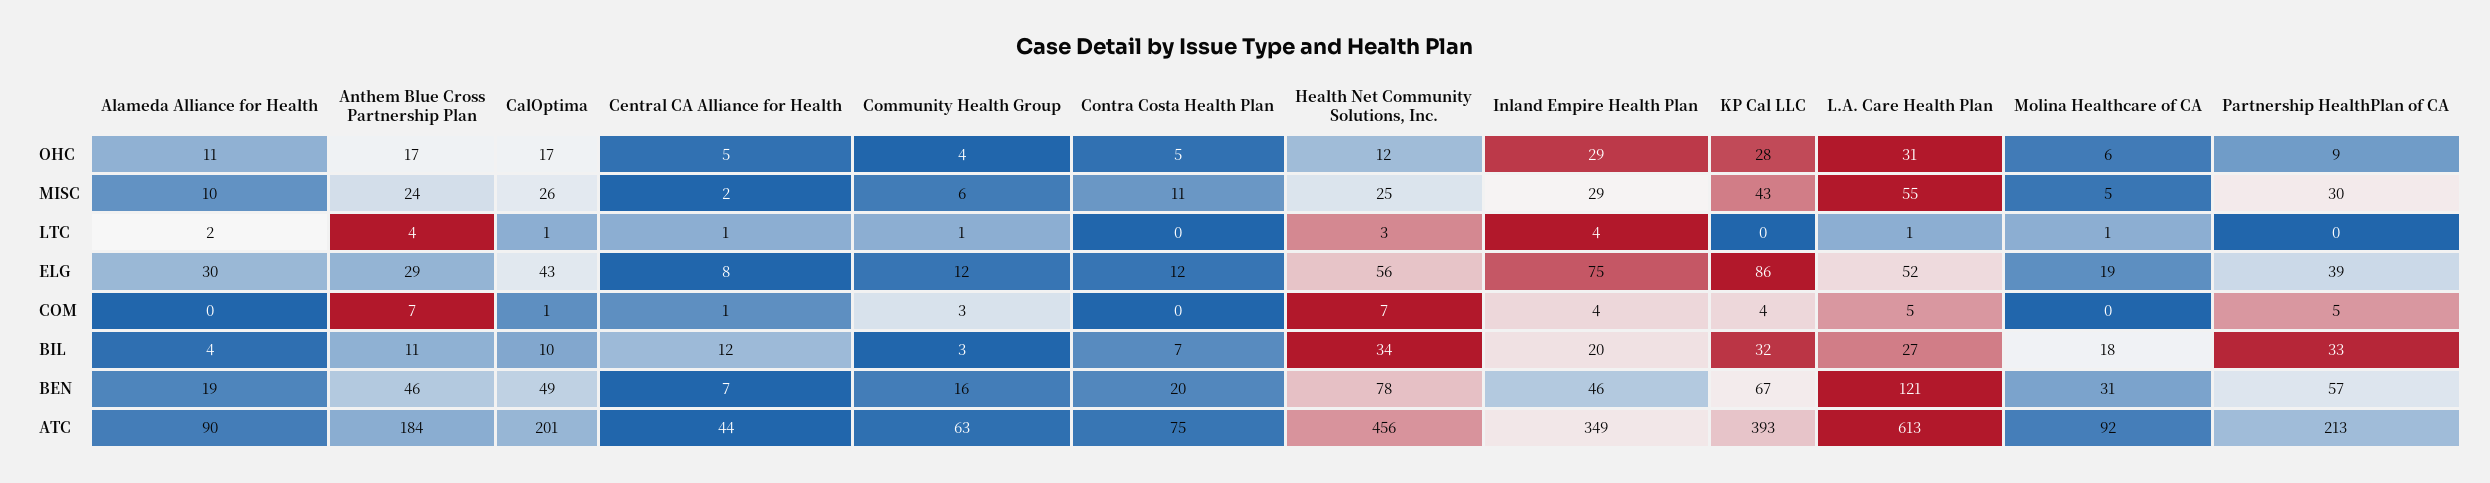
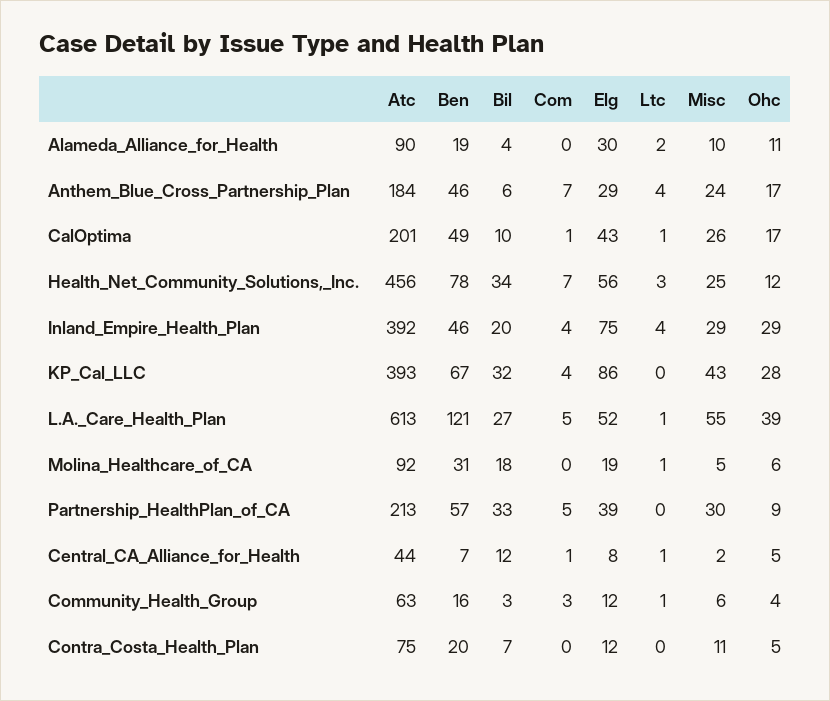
L.A. Care Health Plan, OHC: 31 -> 39
Anthem Blue Cross Partnership Plan, BIL: 11 -> 6
Inland Empire Health Plan, ATC: 349 -> 392

